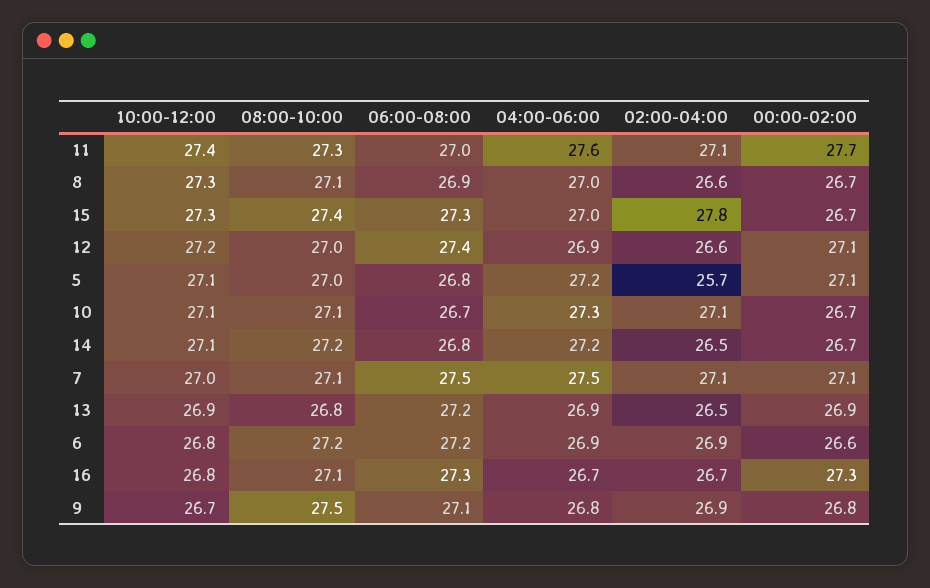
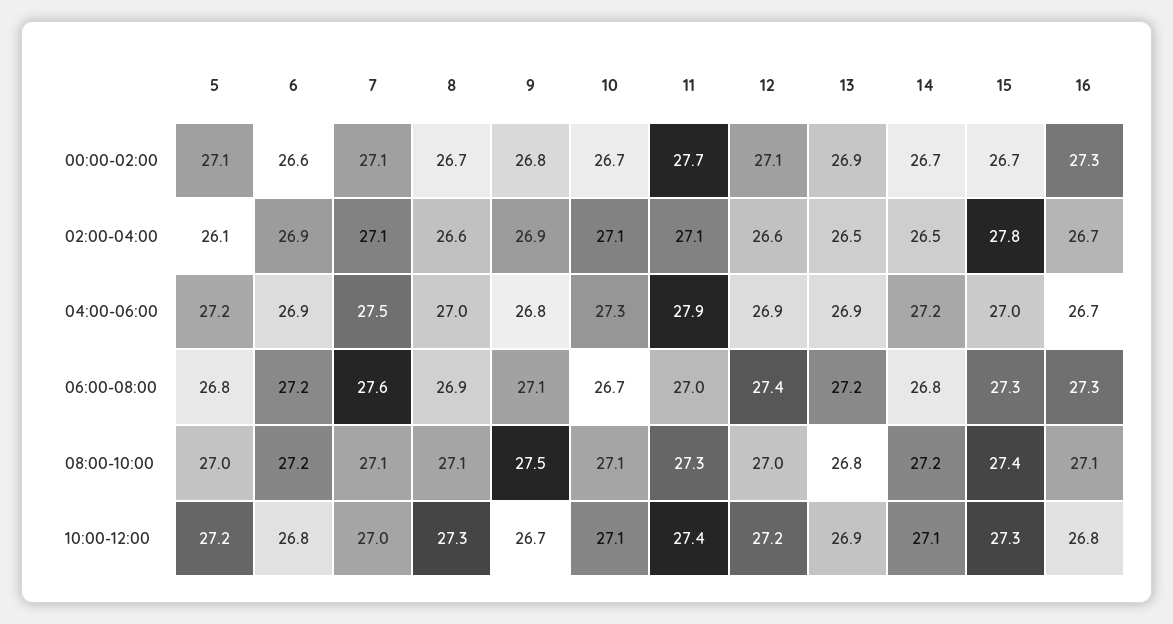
04:00-06:00, 11: 27.6 -> 27.9
10:00-12:00, 5: 27.1 -> 27.2
02:00-04:00, 5: 25.7 -> 26.1
06:00-08:00, 7: 27.5 -> 27.6

